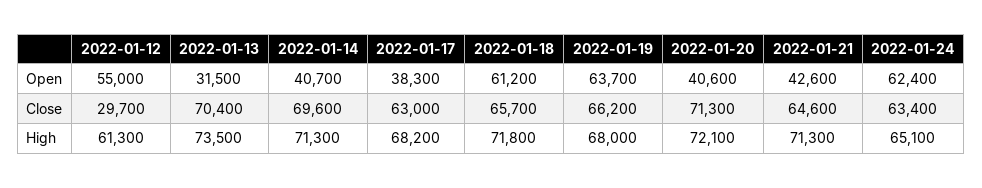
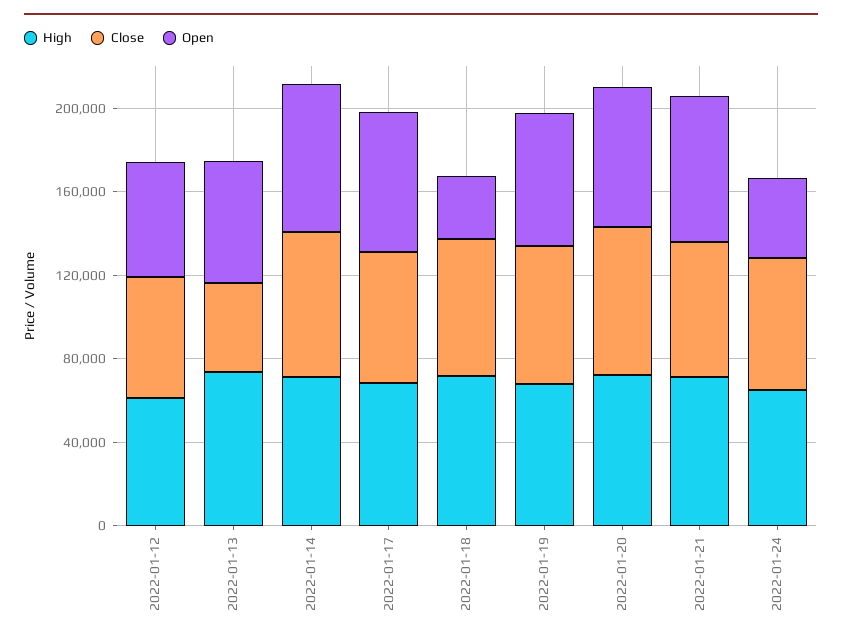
Open, 2022-01-13: 31500 -> 60000
Open, 2022-01-14: 40700 -> 70000
Open, 2022-01-17: 38300 -> 70000
Open, 2022-01-18: 61200 -> 30000
Open, 2022-01-20: 40600 -> 70000
Open, 2022-01-21: 42600 -> 70000
Open, 2022-01-24: 62400 -> 40000
Close, 2022-01-12: 29700 -> 60000
Close, 2022-01-13: 70400 -> 40000

